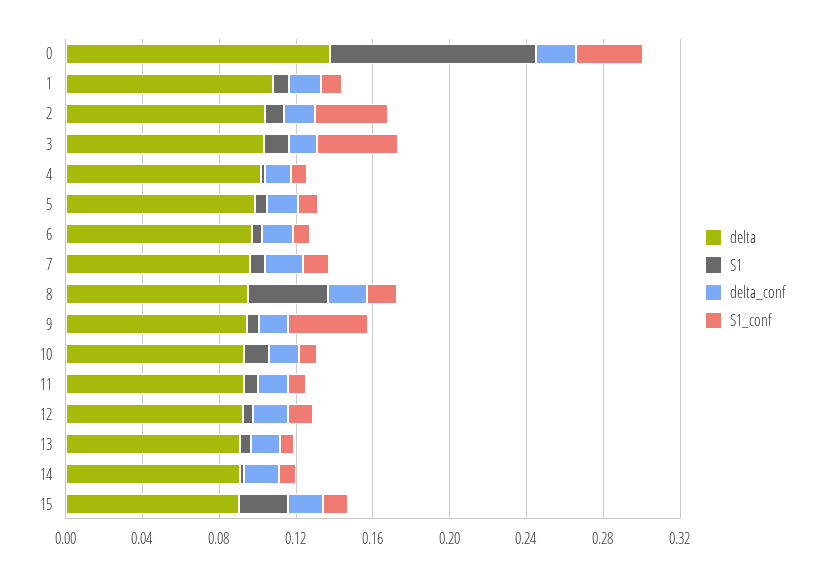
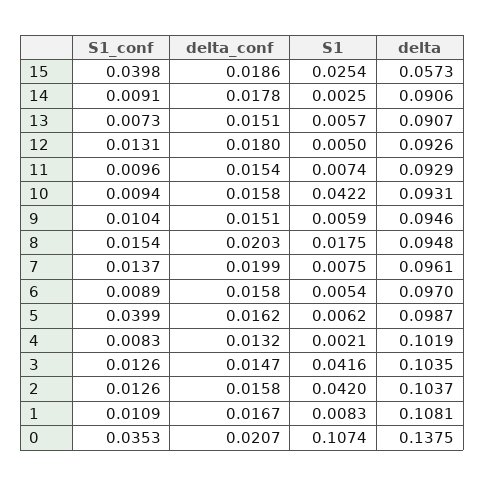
S1, 2: 0.01 -> 0.042
S1_conf, 2: 0.04 -> 0.0126
S1, 3: 0.01 -> 0.0416
S1_conf, 3: 0.04 -> 0.0126
S1_conf, 5: 0.01 -> 0.0399
S1, 8: 0.04 -> 0.0175
S1_conf, 9: 0.04 -> 0.0104
S1, 10: 0.01 -> 0.0422
delta, 15: 0.09 -> 0.0573
S1_conf, 15: 0.01 -> 0.0398

